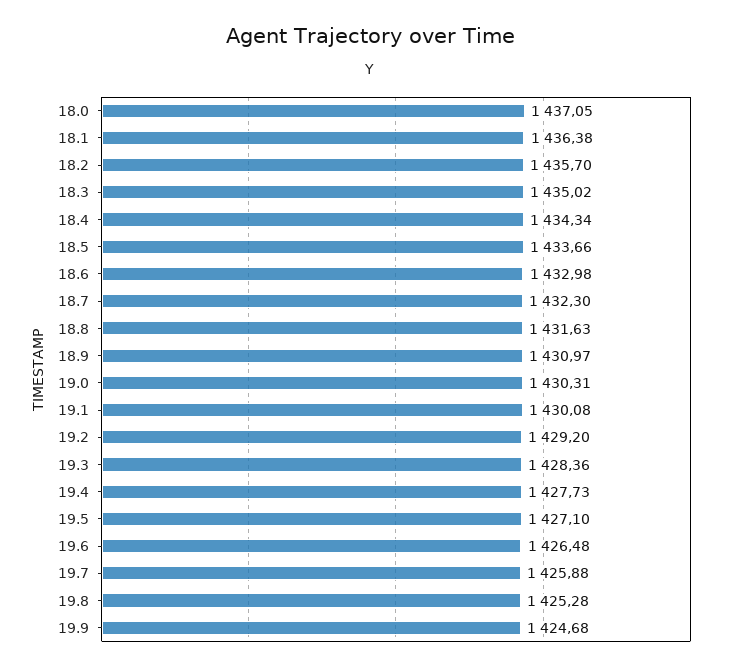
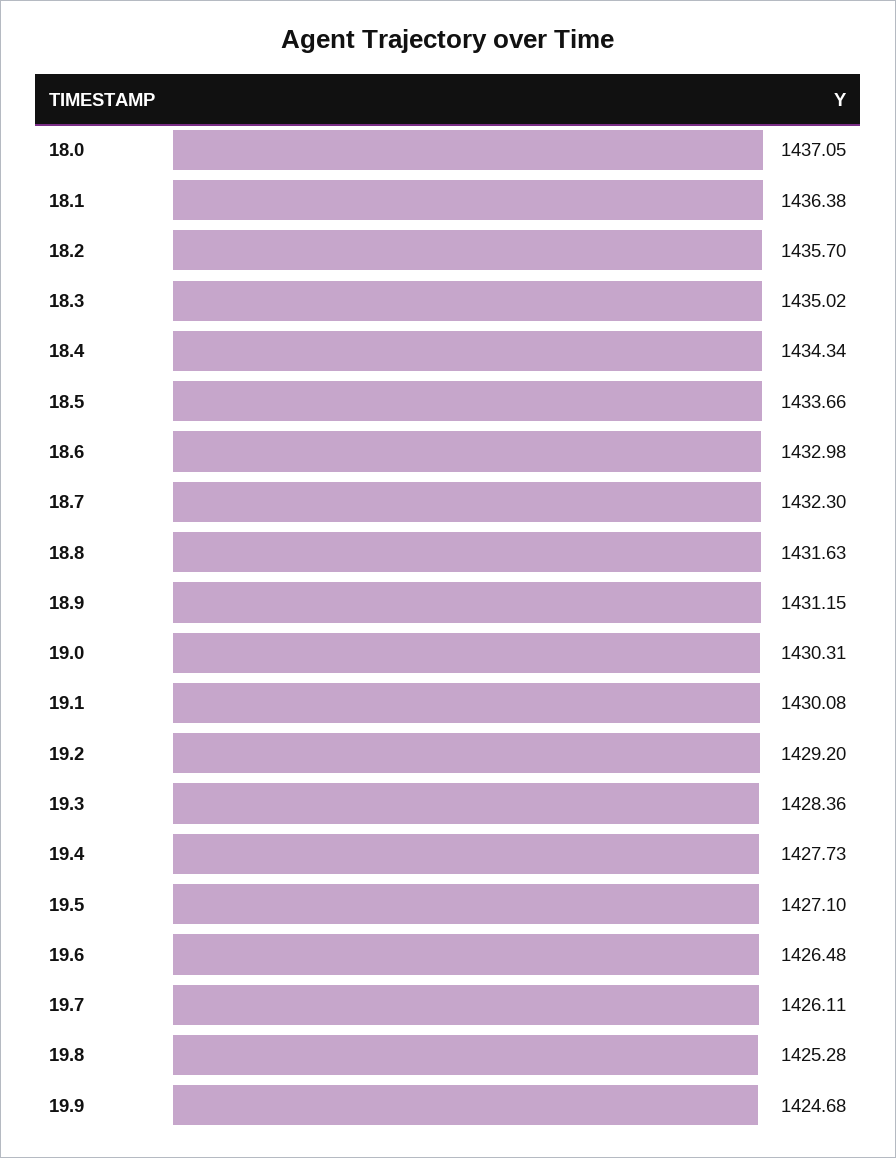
18.9: 1430.97 -> 1431.15
19.7: 1425.88 -> 1426.11

